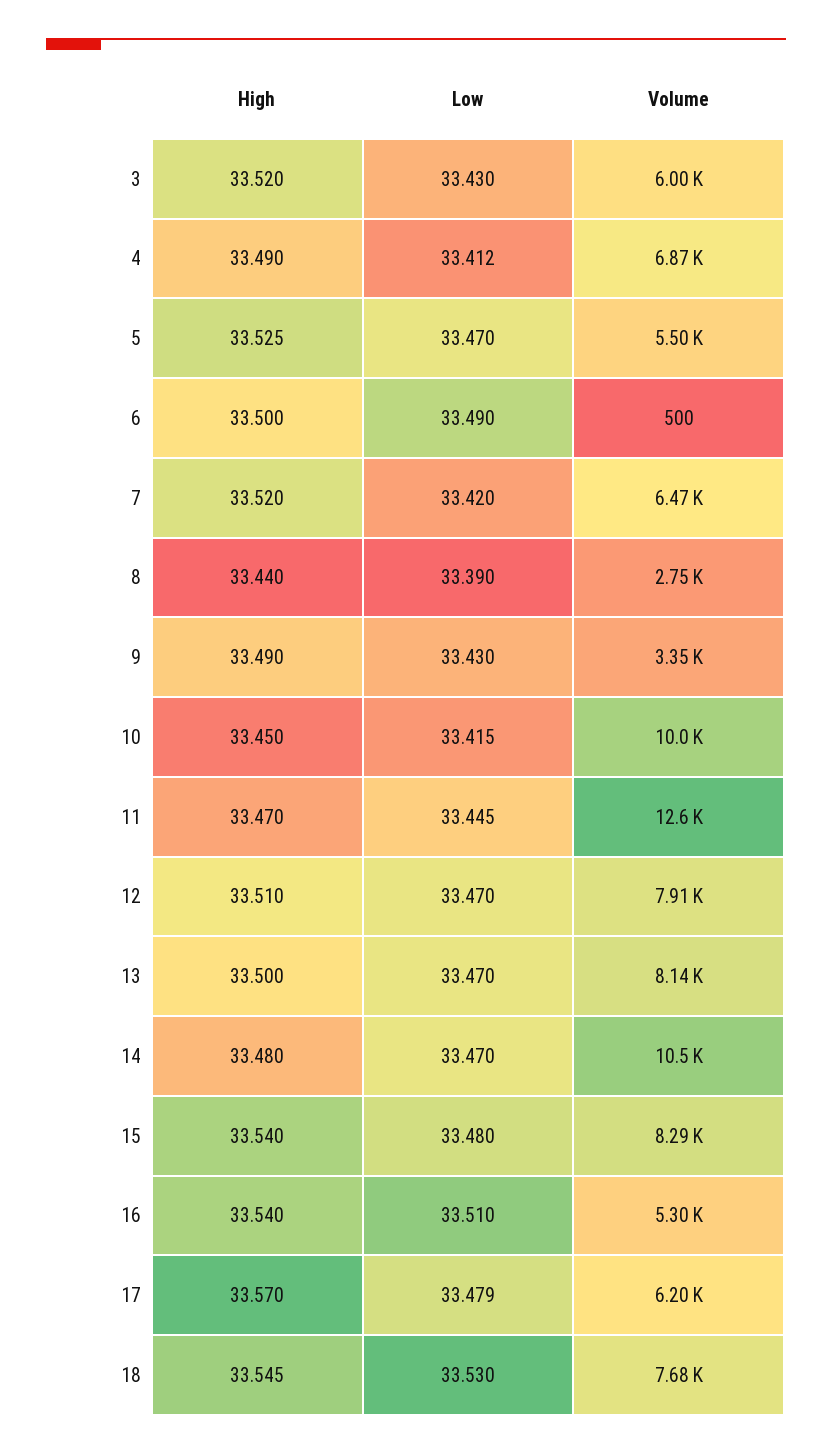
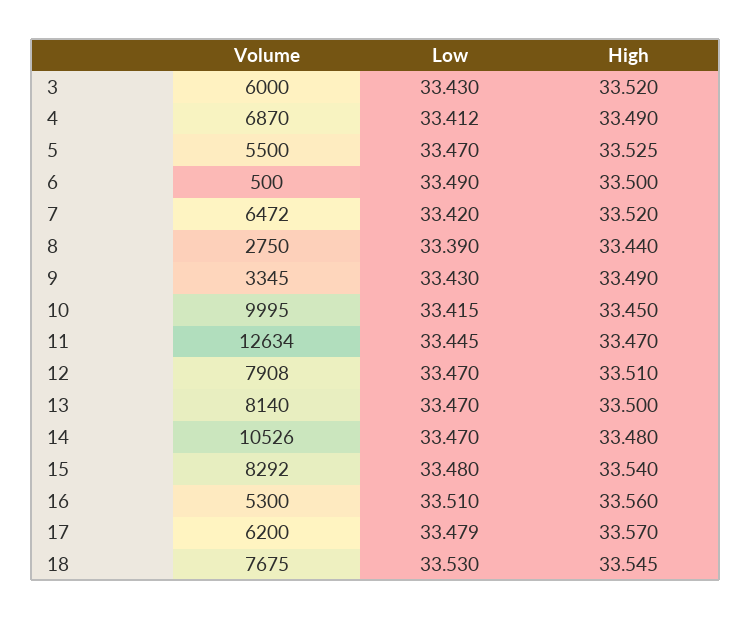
High, 16: 33.54 -> 33.56

